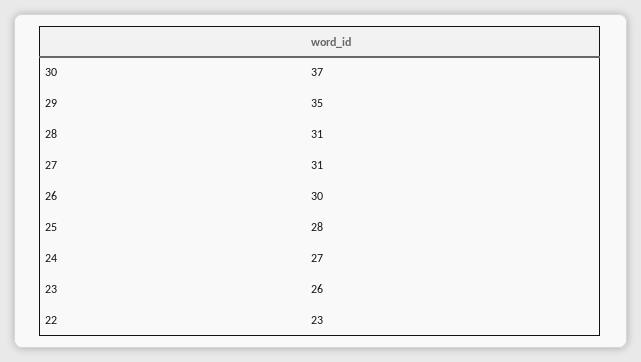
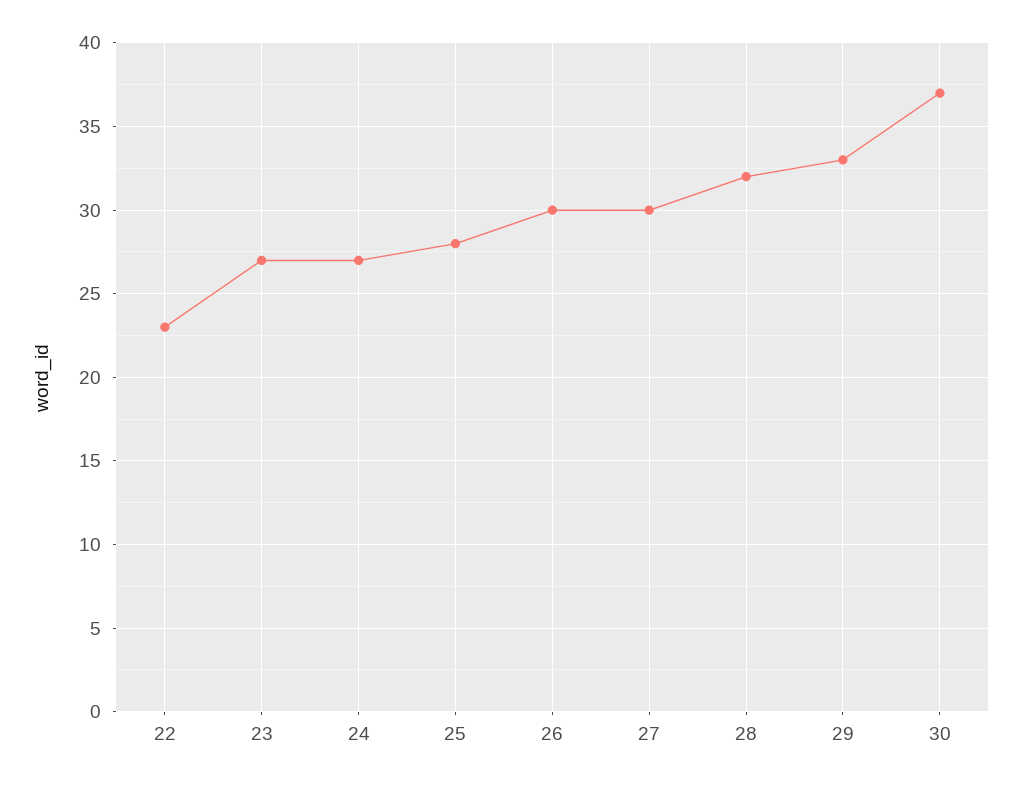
29: 35 -> 33
28: 31 -> 32
27: 31 -> 30
23: 26 -> 27

